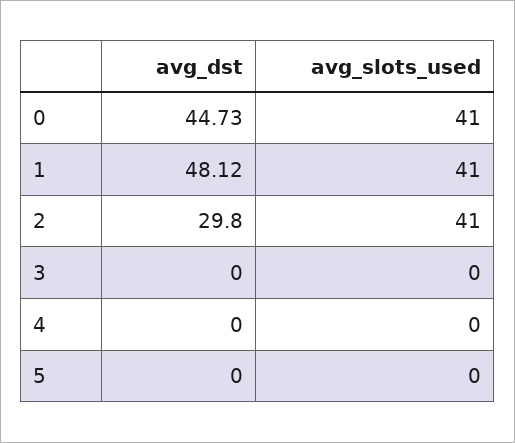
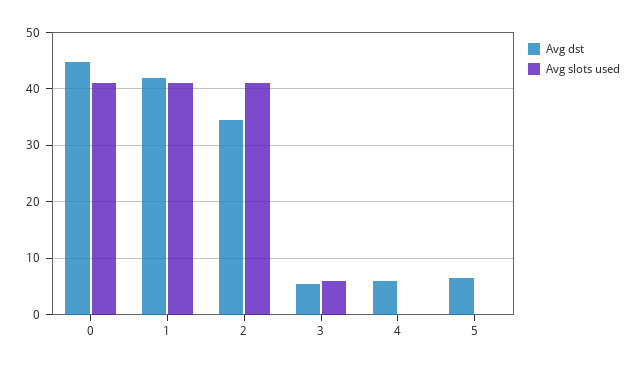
avg_dst, 1: 48.12 -> 42
avg_dst, 2: 29.8 -> 34
avg_dst, 3: 0 -> 6
avg_slots_used, 3: 0 -> 6
avg_dst, 4: 0 -> 6
avg_dst, 5: 0 -> 6

